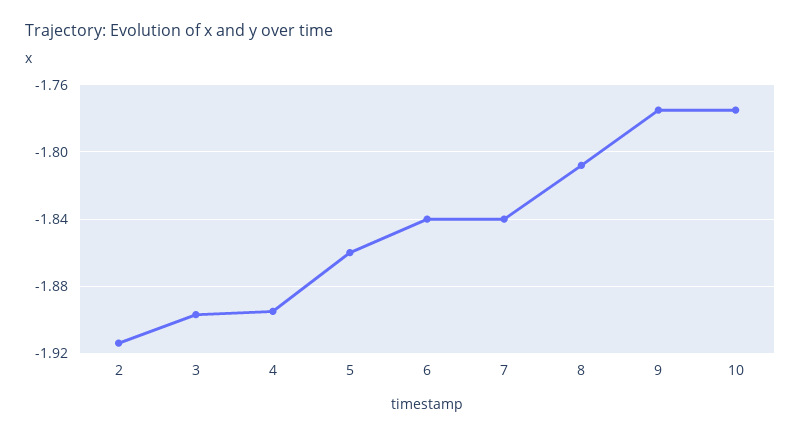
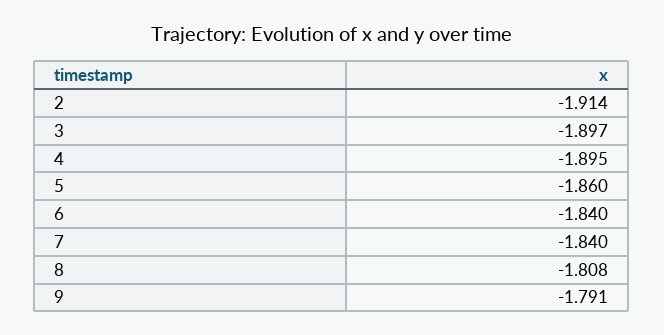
9: -1.775 -> -1.791
10: -1.775 -> none

